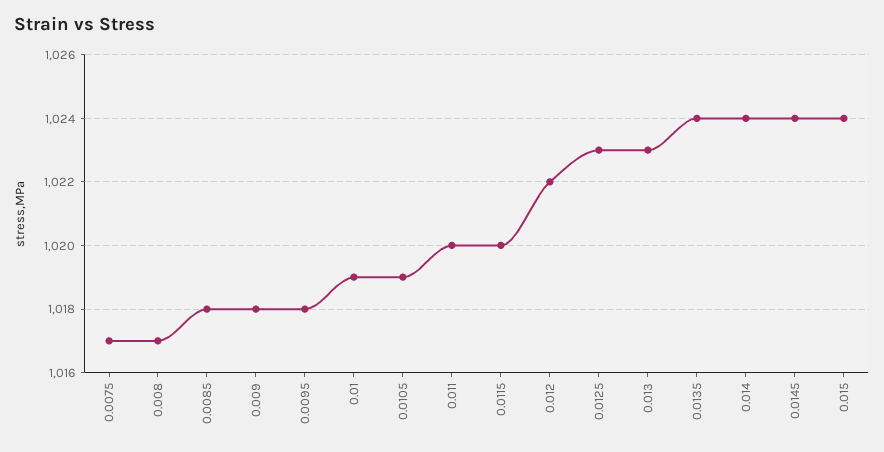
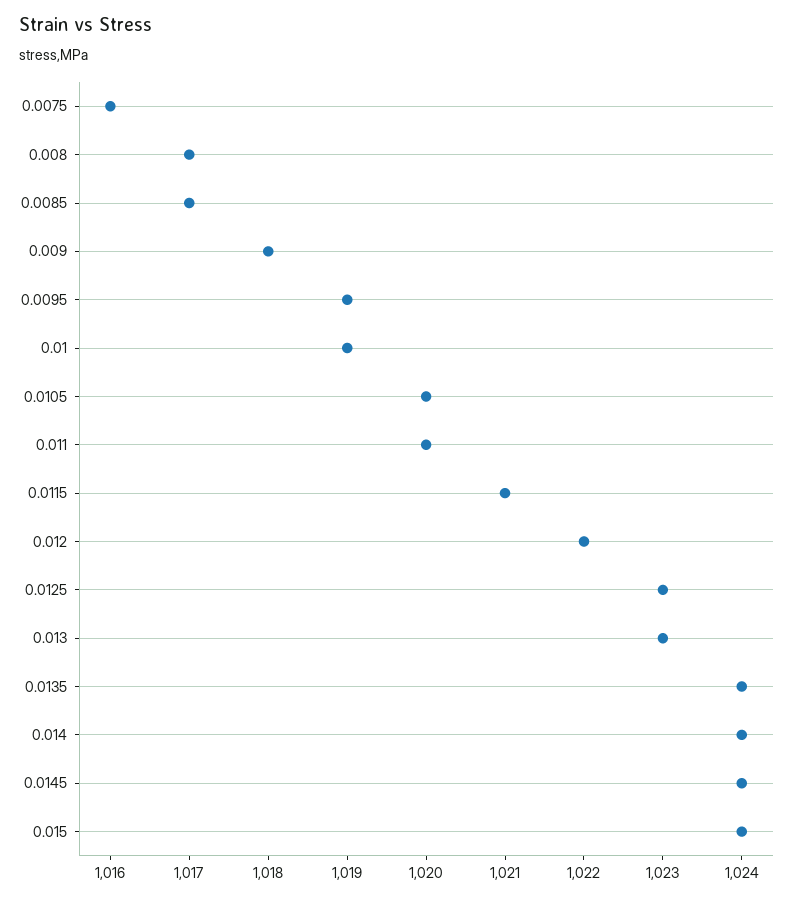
0.0075: 1017 -> 1016
0.0085: 1018 -> 1017
0.0095: 1018 -> 1019
0.0105: 1019 -> 1020
0.0115: 1020 -> 1021

